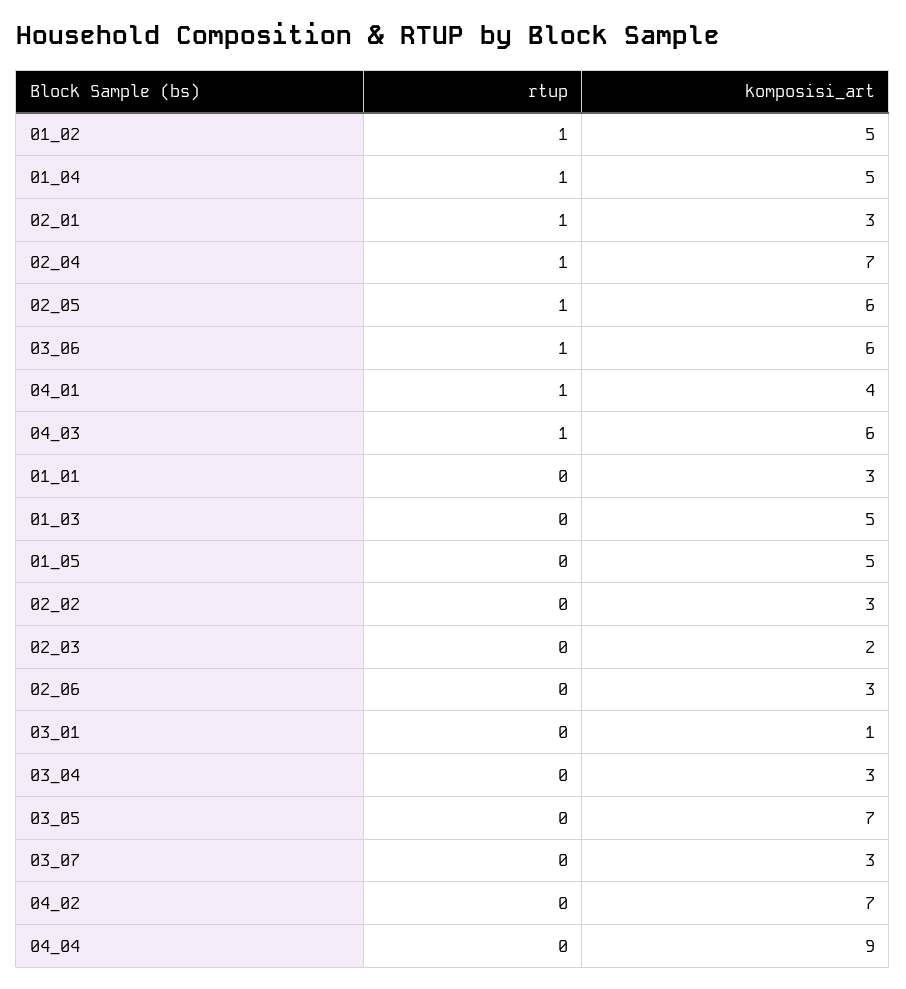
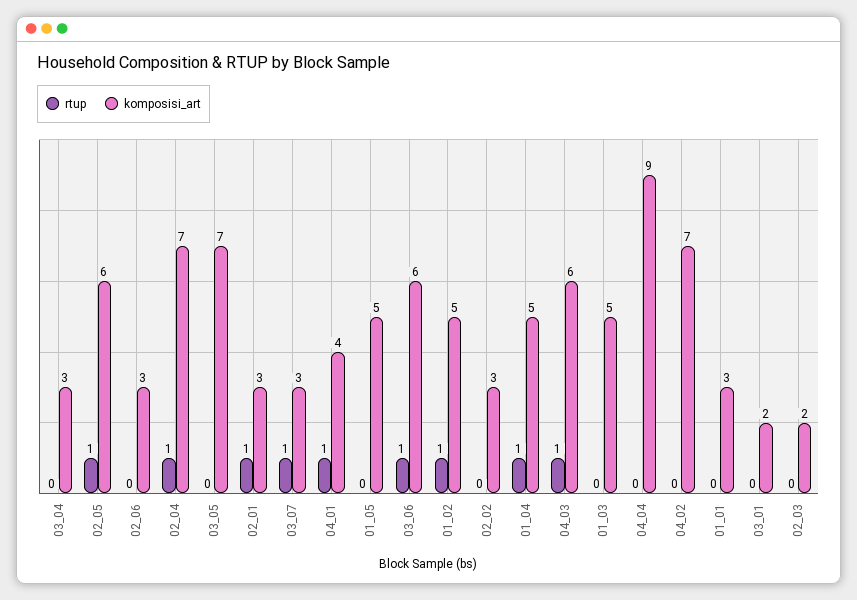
komposisi_art, 03_01: 1 -> 2
rtup, 03_07: 0 -> 1

